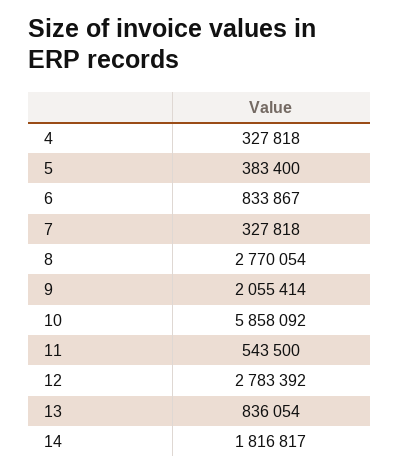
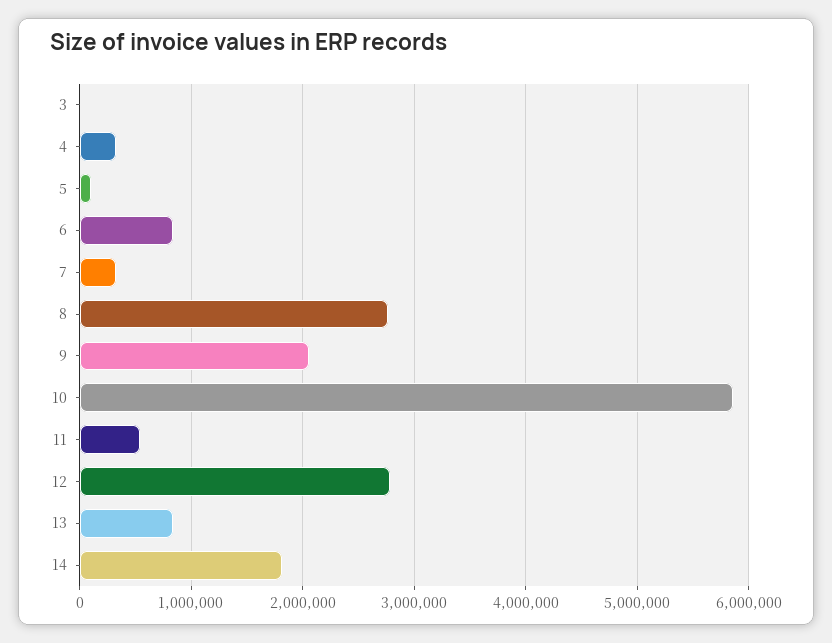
5: 383400 -> 100000
3: none -> 0

